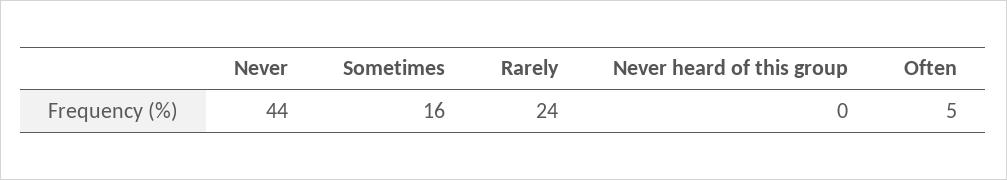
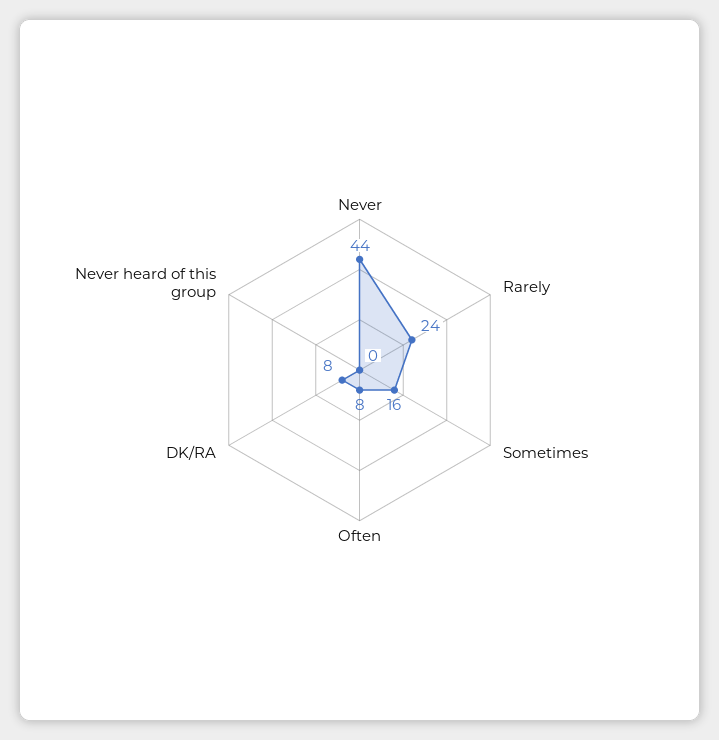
Often: 5 -> 8
DK/RA: none -> 8

